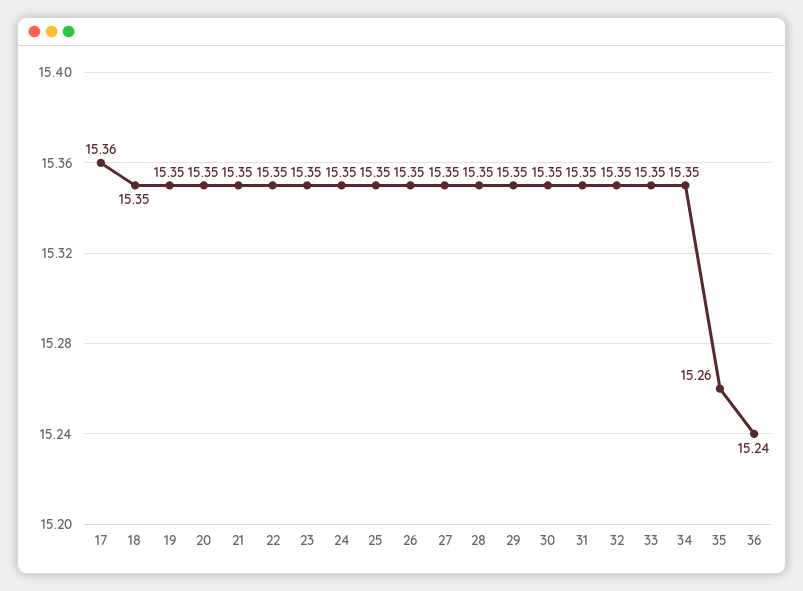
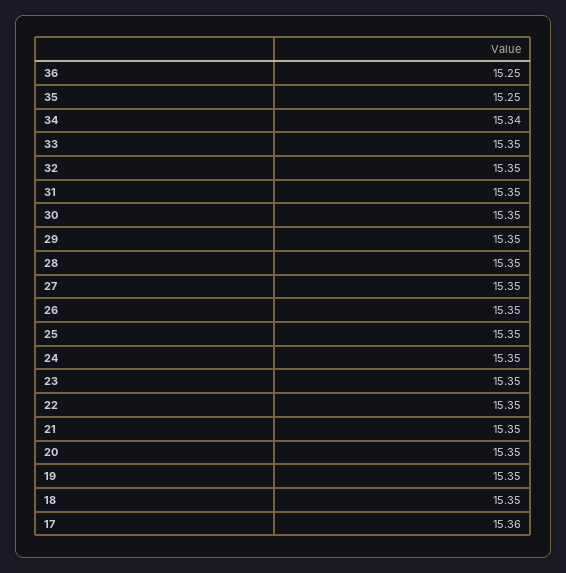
34: 15.35 -> 15.34
35: 15.26 -> 15.25
36: 15.24 -> 15.25

